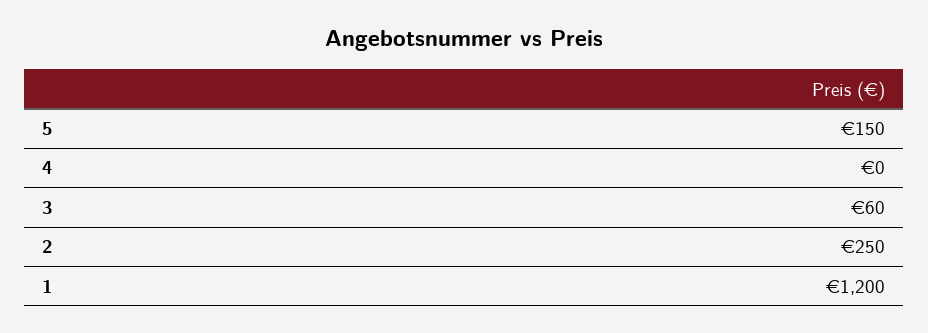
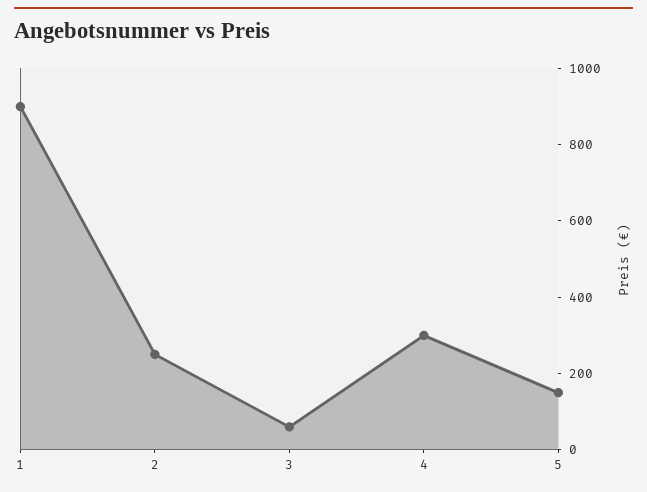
4: 0 -> 300
1: 1200 -> 900

